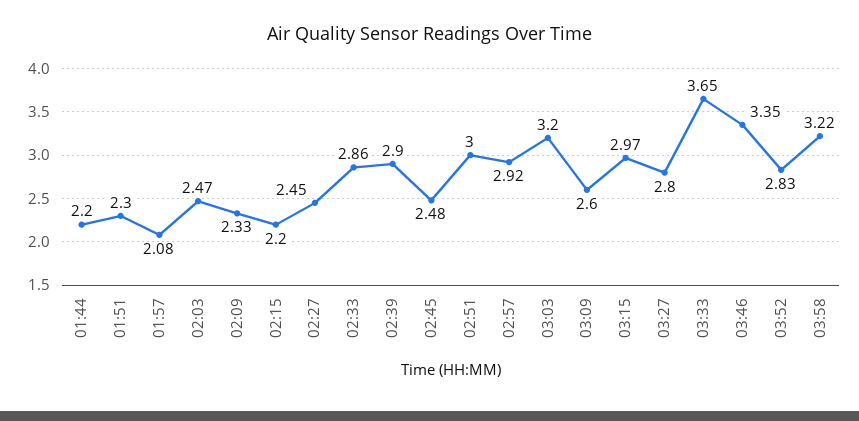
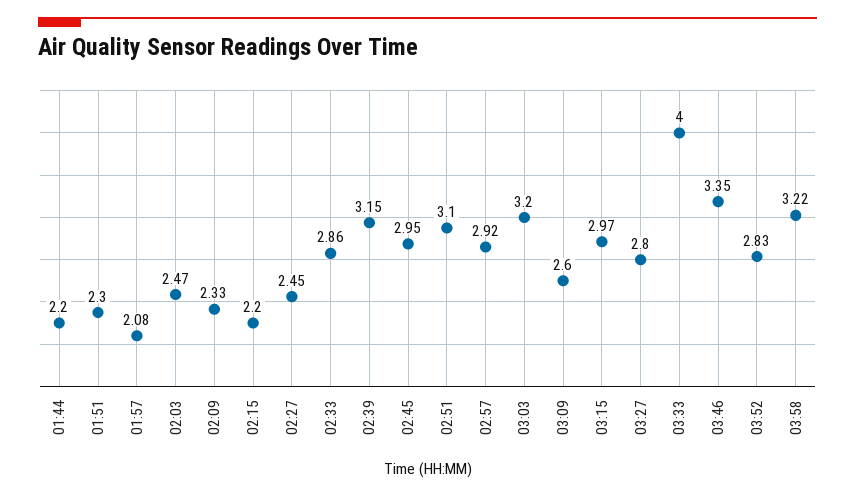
02:39: 2.9 -> 3.15
02:45: 2.48 -> 2.95
02:51: 3 -> 3.1
03:33: 3.65 -> 4

